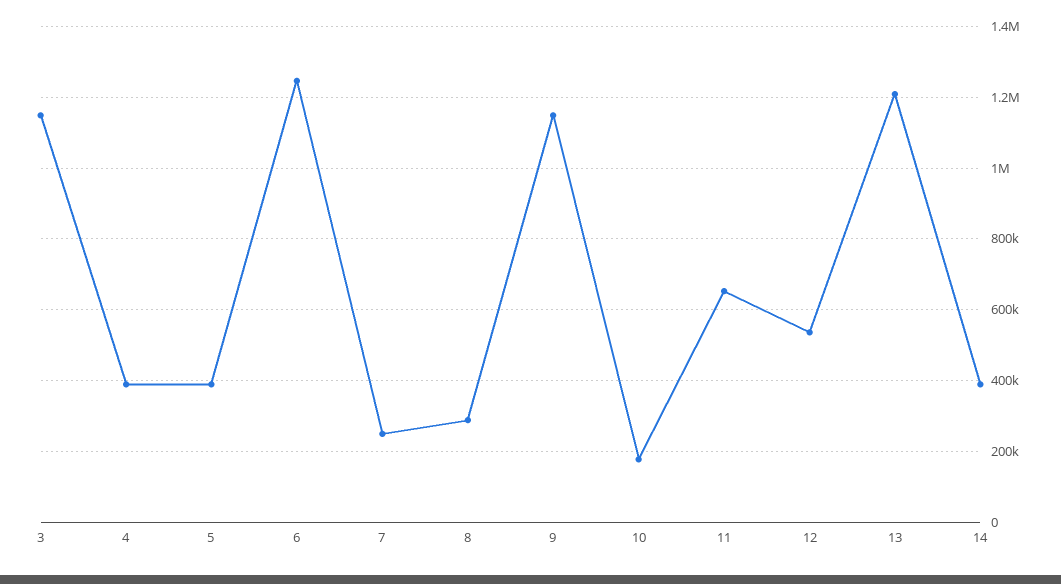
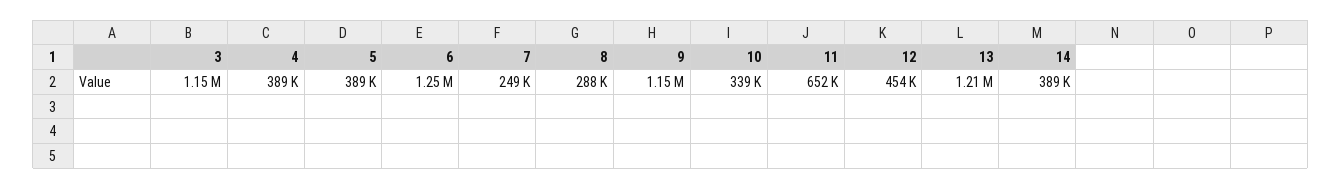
10: 180000 -> 339000
12: 540000 -> 454000

